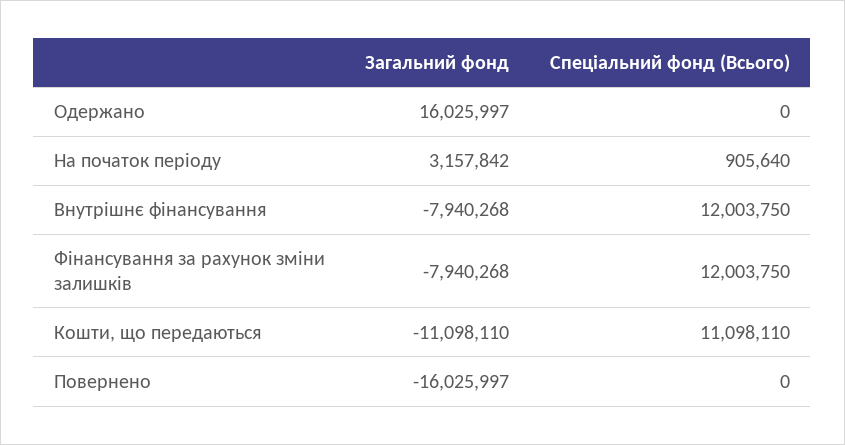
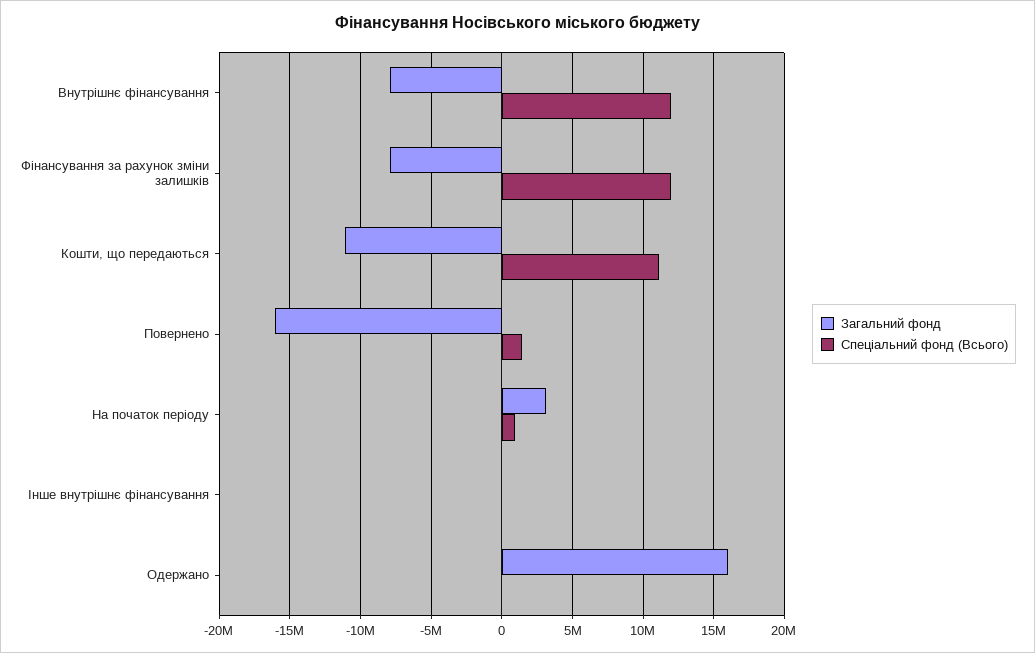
Спеціальний фонд (Всього), Повернено: 0 -> 1500000
Загальний фонд, Інше внутрішнє фінансування: none -> 0
Спеціальний фонд (Всього), Інше внутрішнє фінансування: none -> 0

